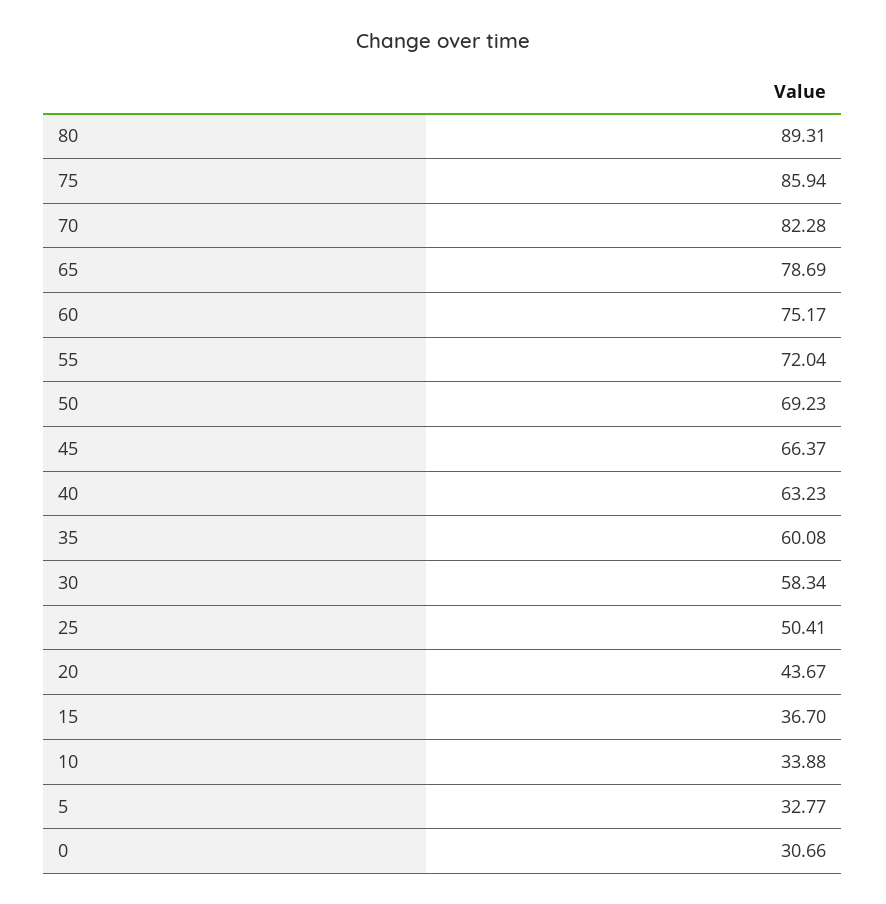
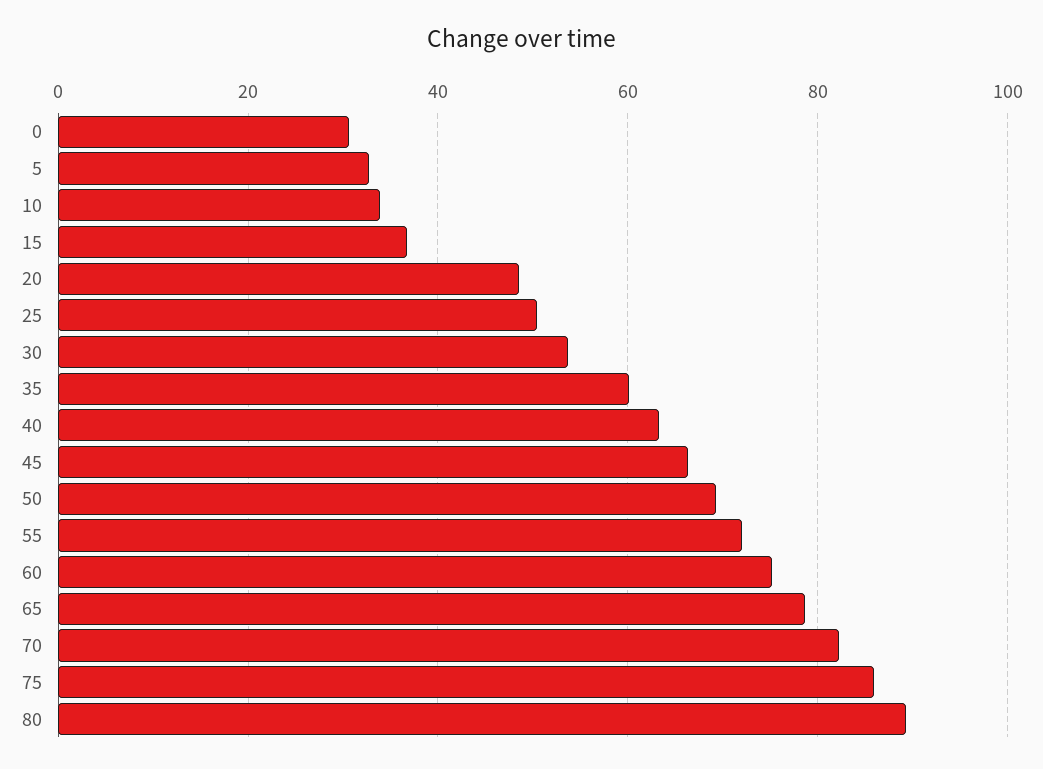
30: 58.34 -> 54
20: 43.67 -> 48

